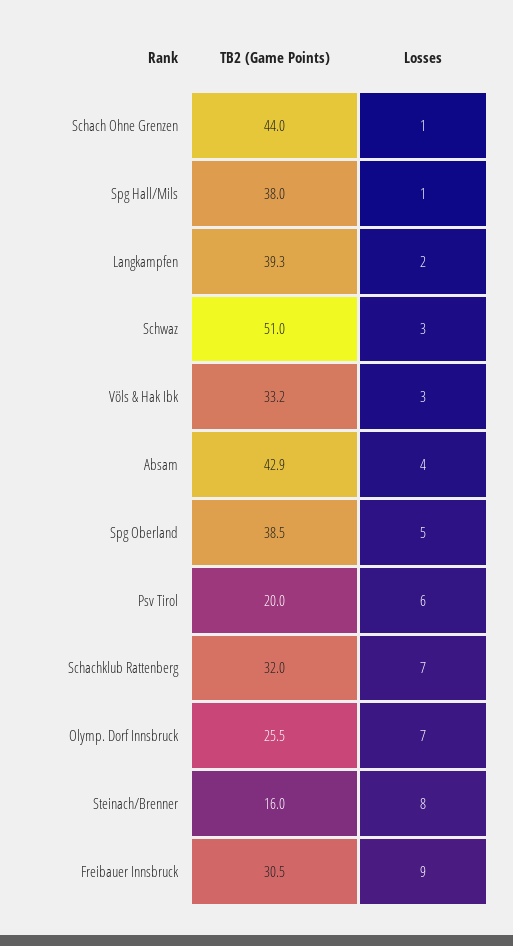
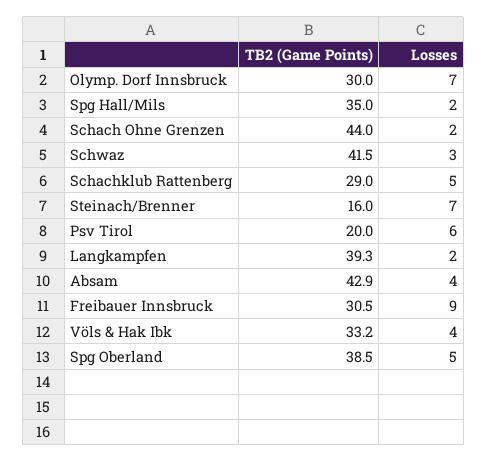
Losses, Schach Ohne Grenzen: 1 -> 2
TB2 (Game Points), Spg Hall/Mils: 38 -> 35
Losses, Spg Hall/Mils: 1 -> 2
TB2 (Game Points), Schwaz: 51 -> 41.5
Losses, Völs & Hak Ibk: 3 -> 4
TB2 (Game Points), Schachklub Rattenberg: 32 -> 29
Losses, Schachklub Rattenberg: 7 -> 5
TB2 (Game Points), Olymp. Dorf Innsbruck: 25.5 -> 30
Losses, Steinach/Brenner: 8 -> 7

